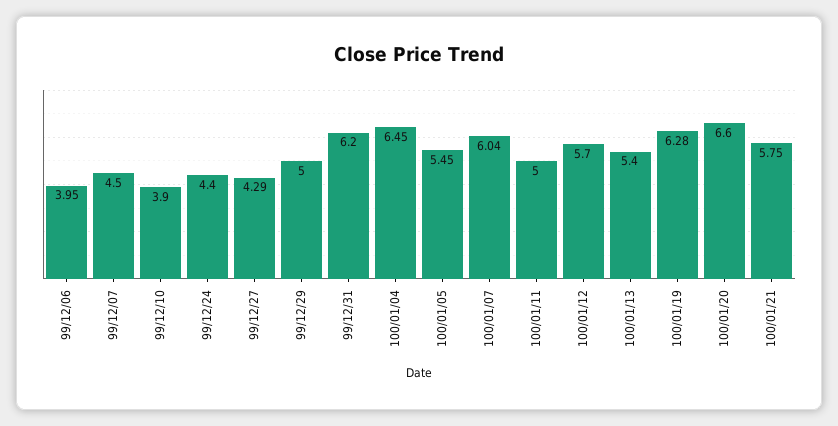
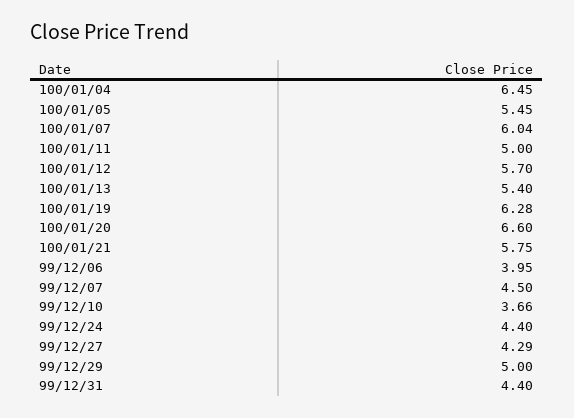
99/12/10: 3.9 -> 3.66
99/12/31: 6.2 -> 4.4

